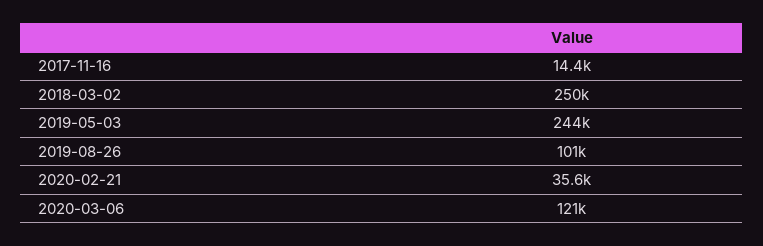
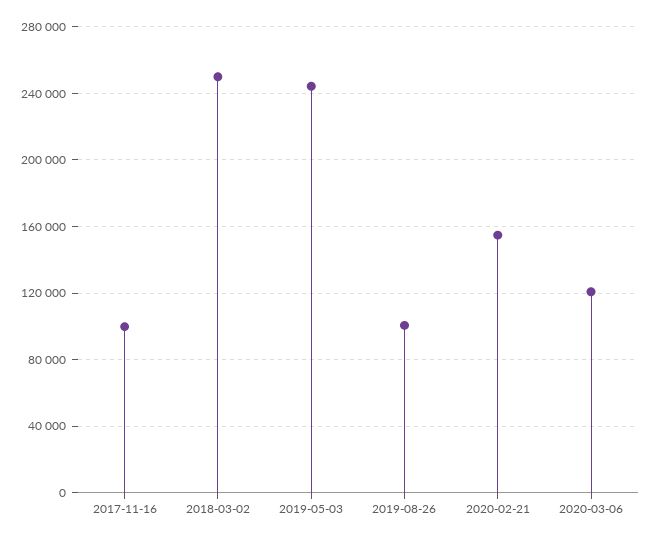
2017-11-16: 14400 -> 100000
2020-02-21: 35600 -> 155000

